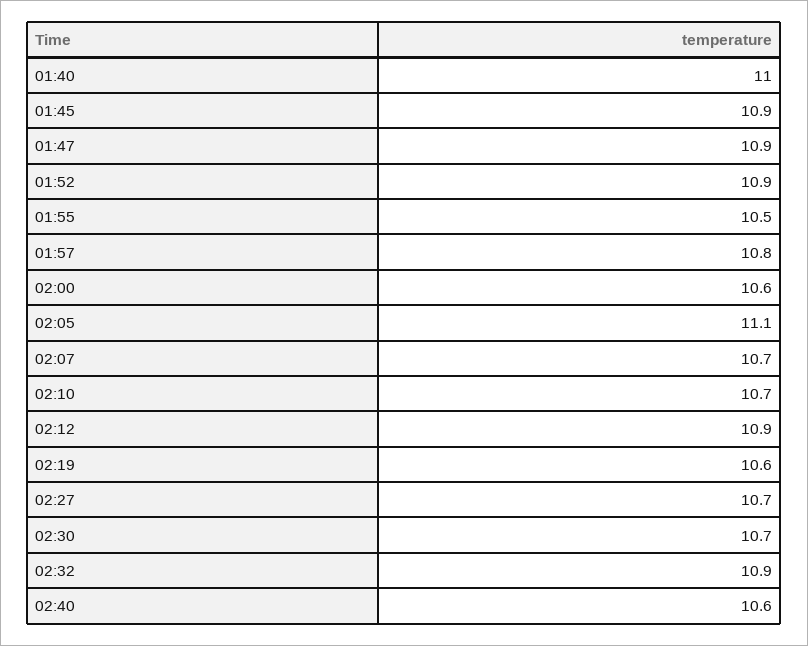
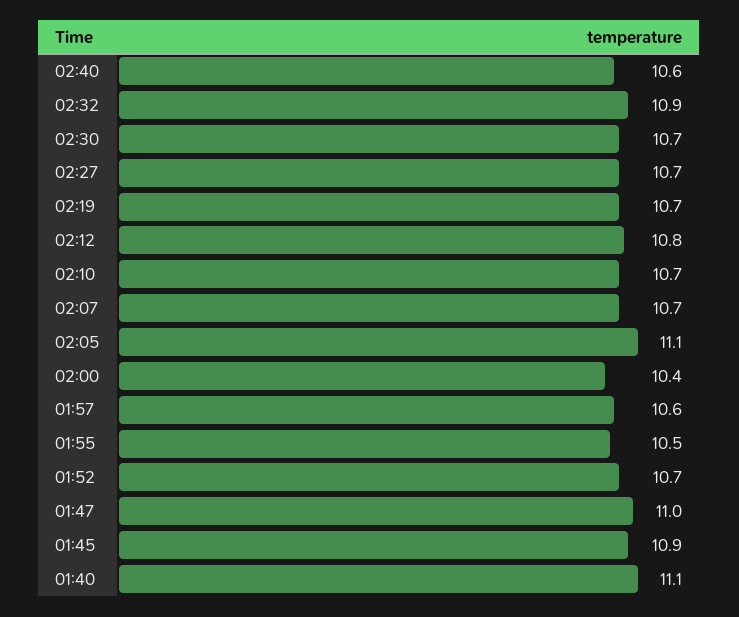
01:40: 11 -> 11.1
01:47: 10.9 -> 11
01:52: 10.9 -> 10.7
01:57: 10.8 -> 10.6
02:00: 10.6 -> 10.4
02:12: 10.9 -> 10.8
02:19: 10.6 -> 10.7

